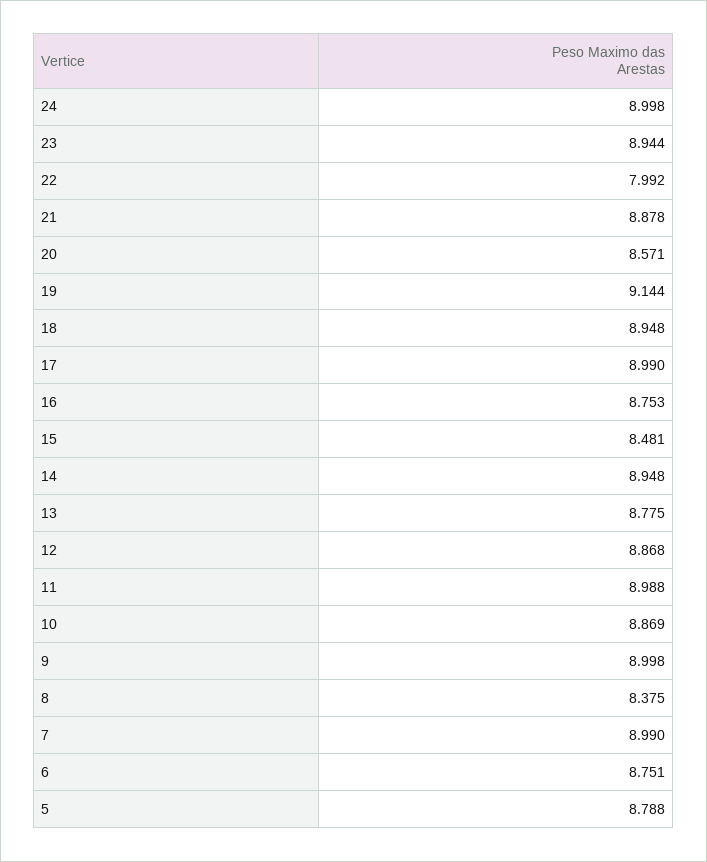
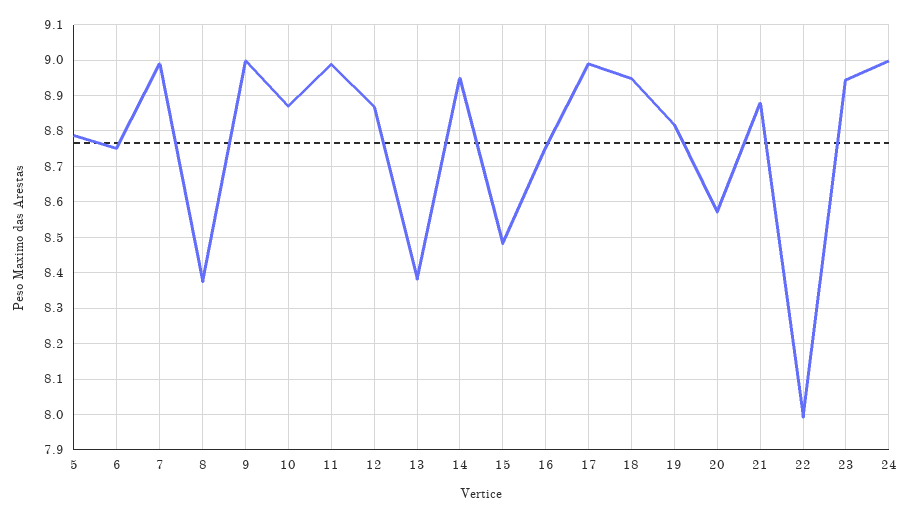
19: 9.144 -> 8.82
13: 8.775 -> 8.38

